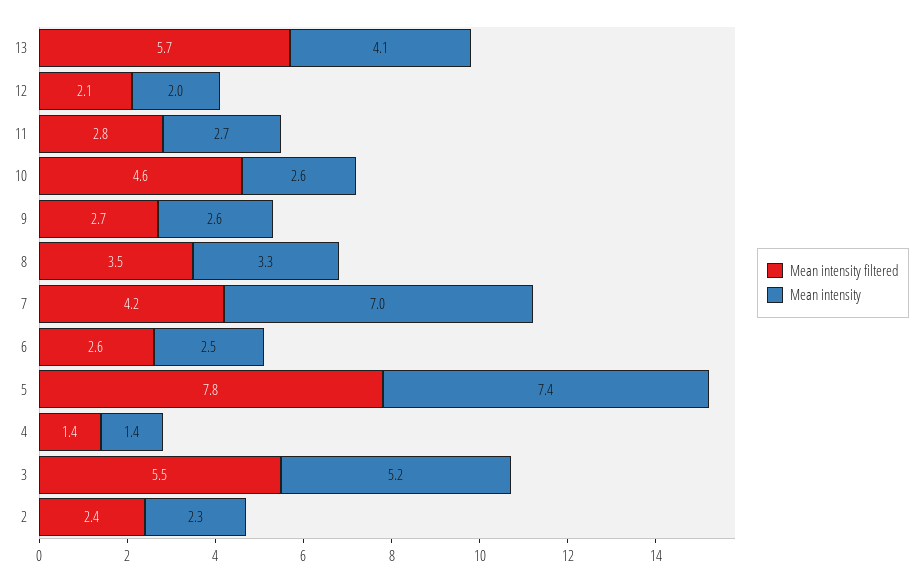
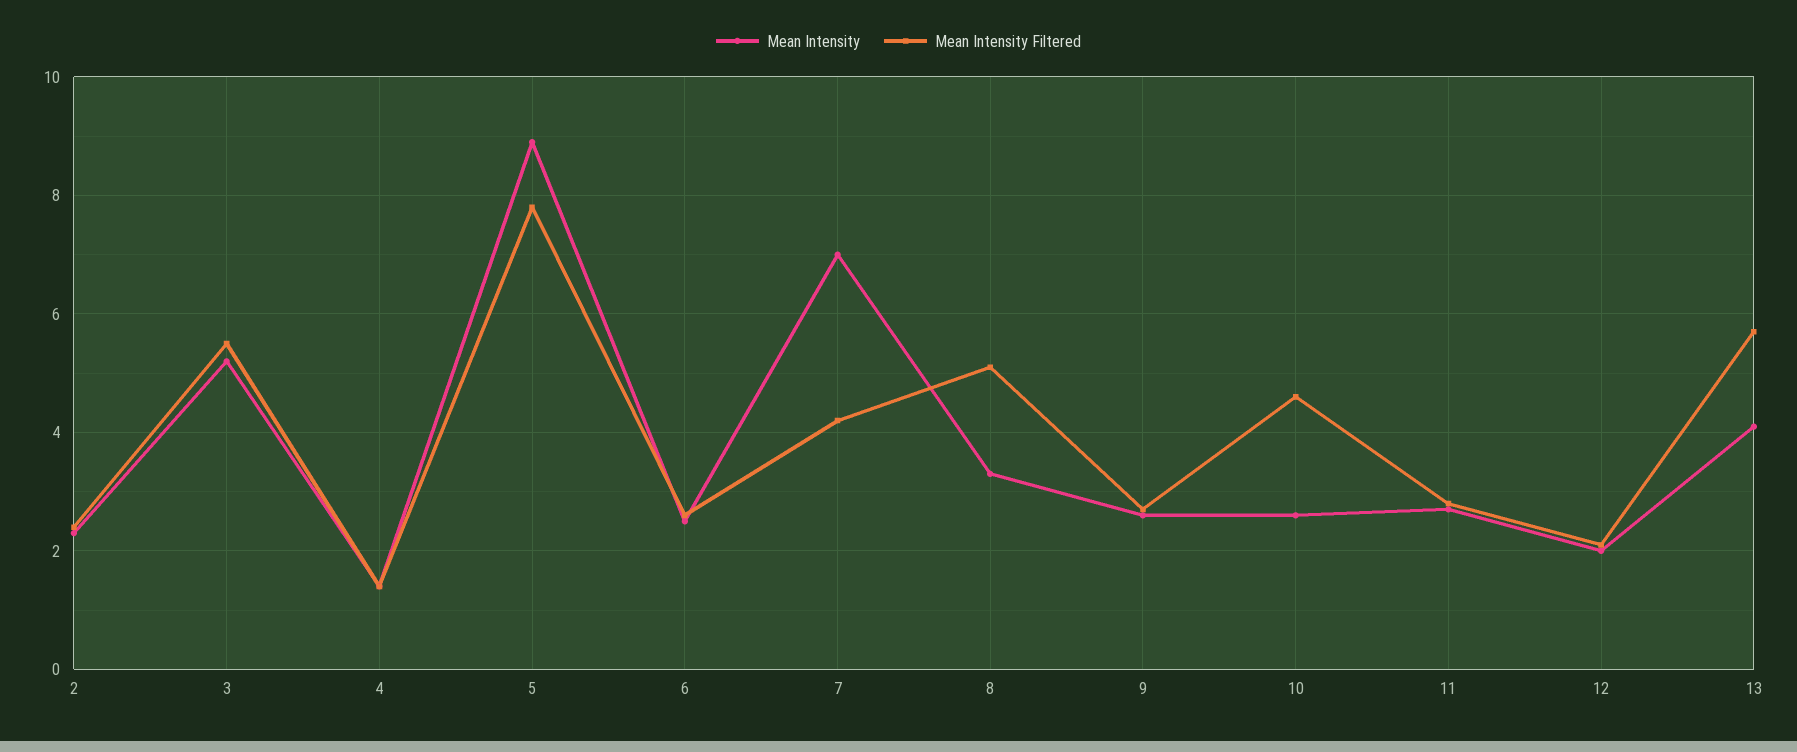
Mean intensity filtered, 8: 3.5 -> 5
Mean intensity, 5: 7.4 -> 9

